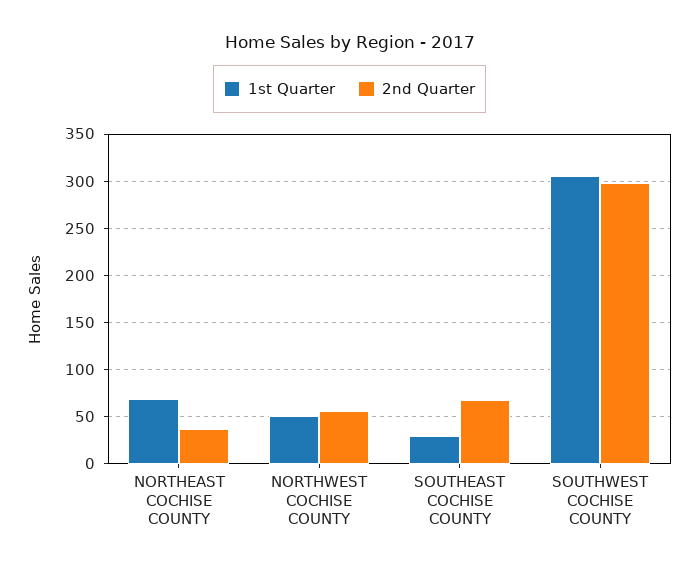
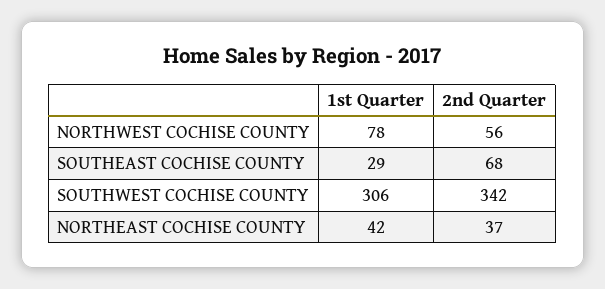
1st Quarter, NORTHEAST COCHISE COUNTY: 70 -> 42
1st Quarter, NORTHWEST COCHISE COUNTY: 50 -> 78
2nd Quarter, SOUTHWEST COCHISE COUNTY: 300 -> 342

